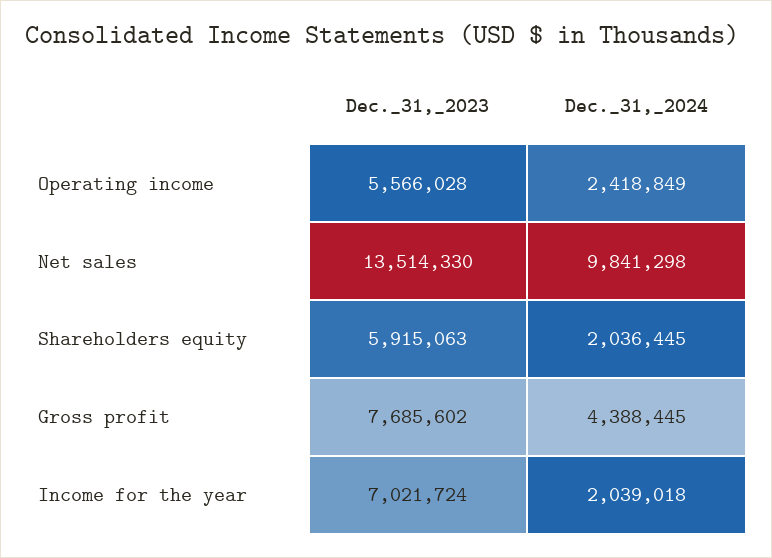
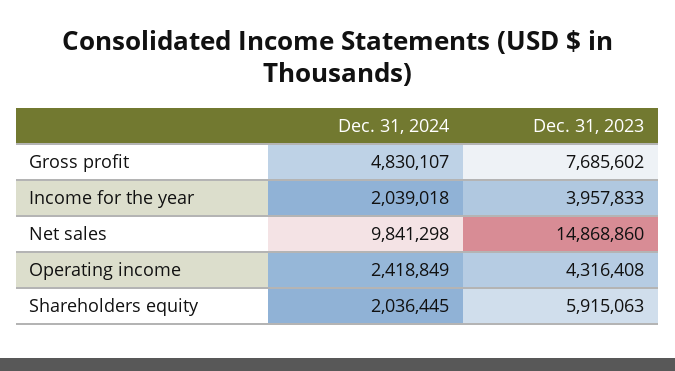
Dec._31,_2023, Operating income: 5566028 -> 4316408
Dec._31,_2023, Net sales: 13514330 -> 14868860
Dec._31,_2024, Gross profit: 4388445 -> 4830107
Dec._31,_2023, Income for the year: 7021724 -> 3957833

